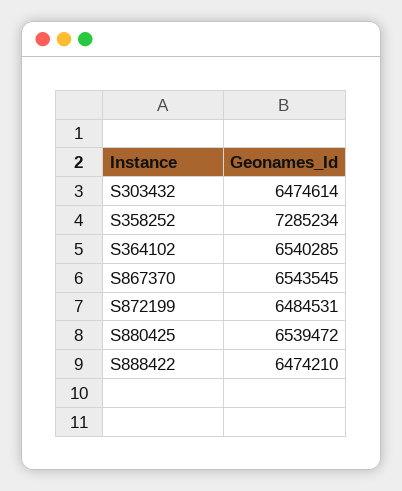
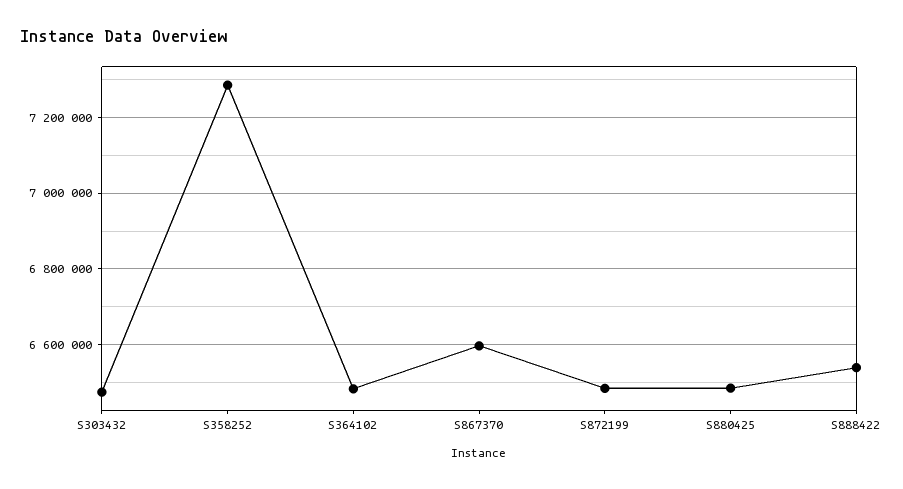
S364102: 6540285 -> 6480000
S867370: 6543545 -> 6600000
S880425: 6539472 -> 6480000
S888422: 6474210 -> 6540000

